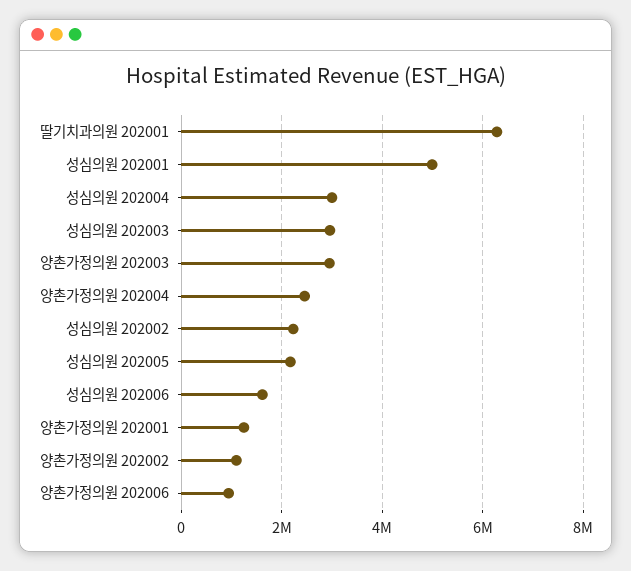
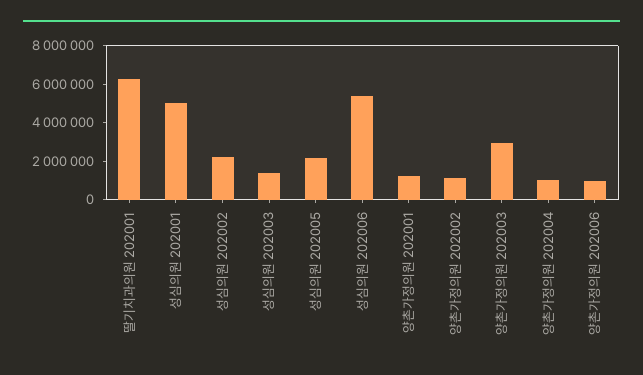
성심의원 202004: 3000000 -> none
성심의원 202003: 3000000 -> 1500000
양촌가정의원 202004: 2400000 -> 1000000
성심의원 202006: 1600000 -> 5500000

